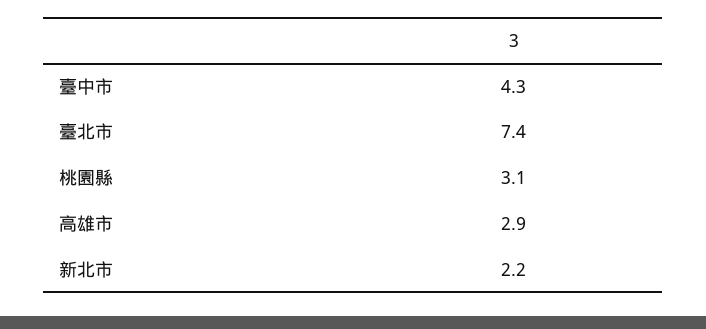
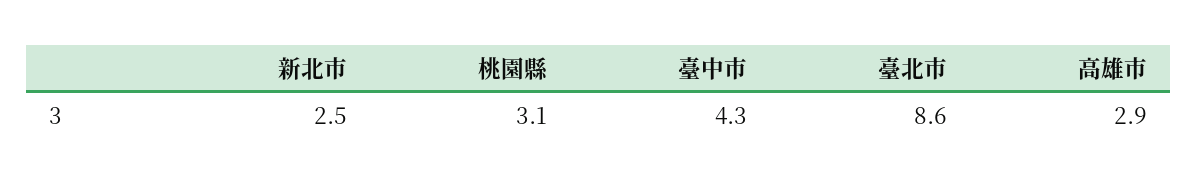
臺北市: 7.4 -> 8.6
新北市: 2.2 -> 2.5

